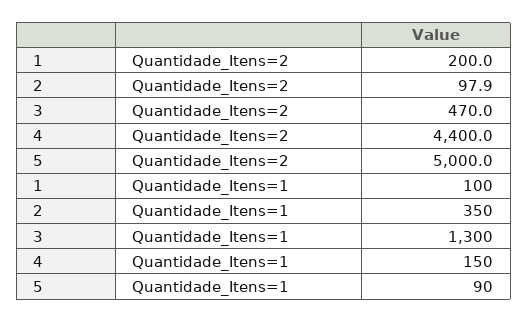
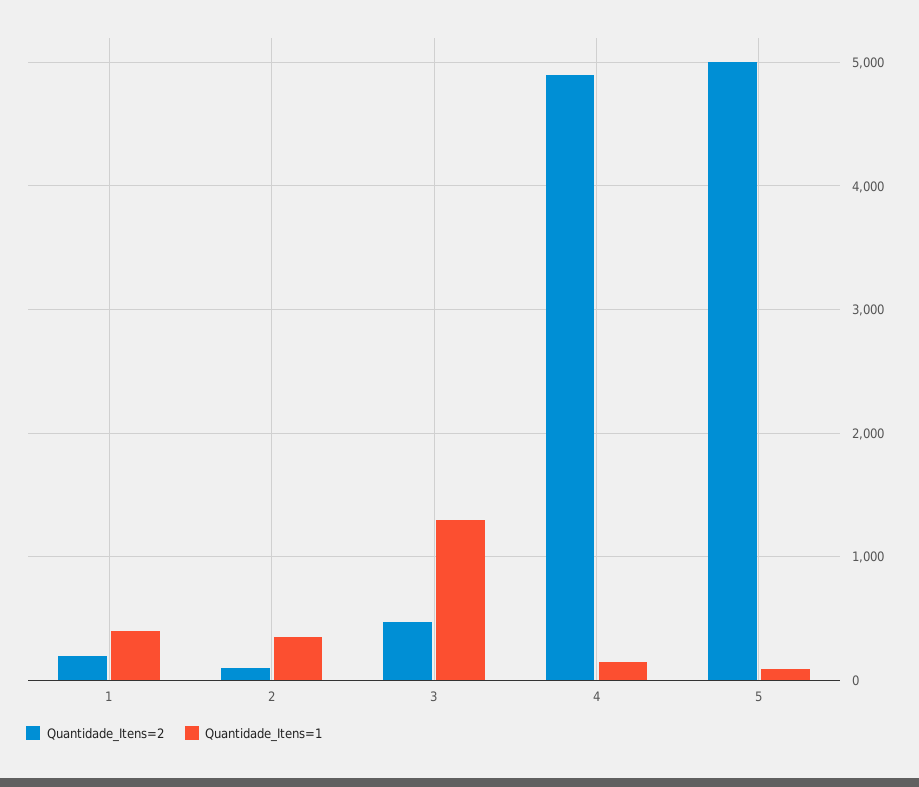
Quantidade_Itens=2, 4: 4400 -> 4900
Quantidade_Itens=1, 1: 100 -> 400

